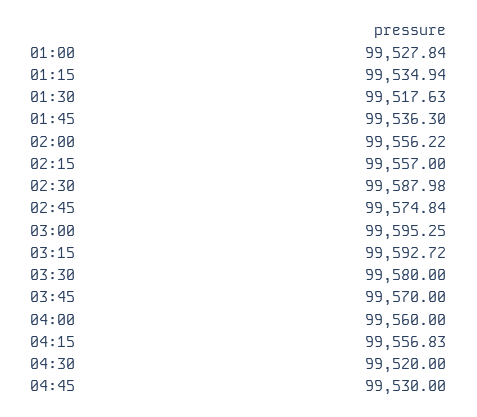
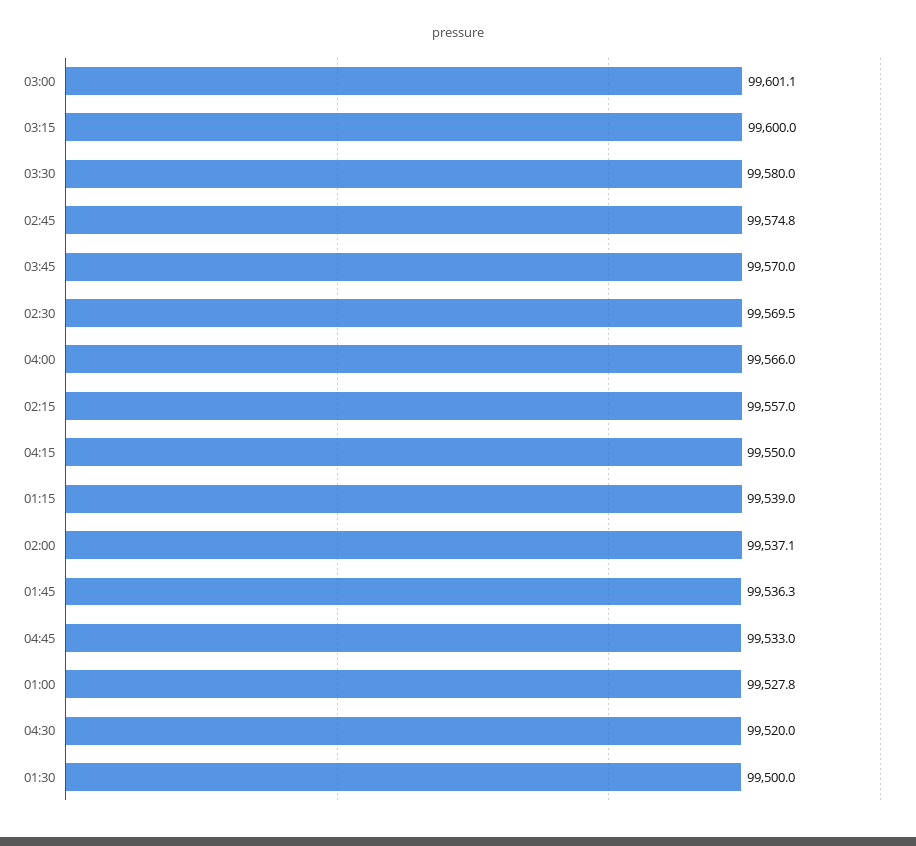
01:15: 99534.94 -> 99539
01:30: 99517.63 -> 99500
02:00: 99556.22 -> 99537.1
02:30: 99587.98 -> 99569.5
03:00: 99595.25 -> 99601.1
03:15: 99592.72 -> 99600
04:00: 99560 -> 99566
04:15: 99556.83 -> 99550
04:45: 99530 -> 99533

